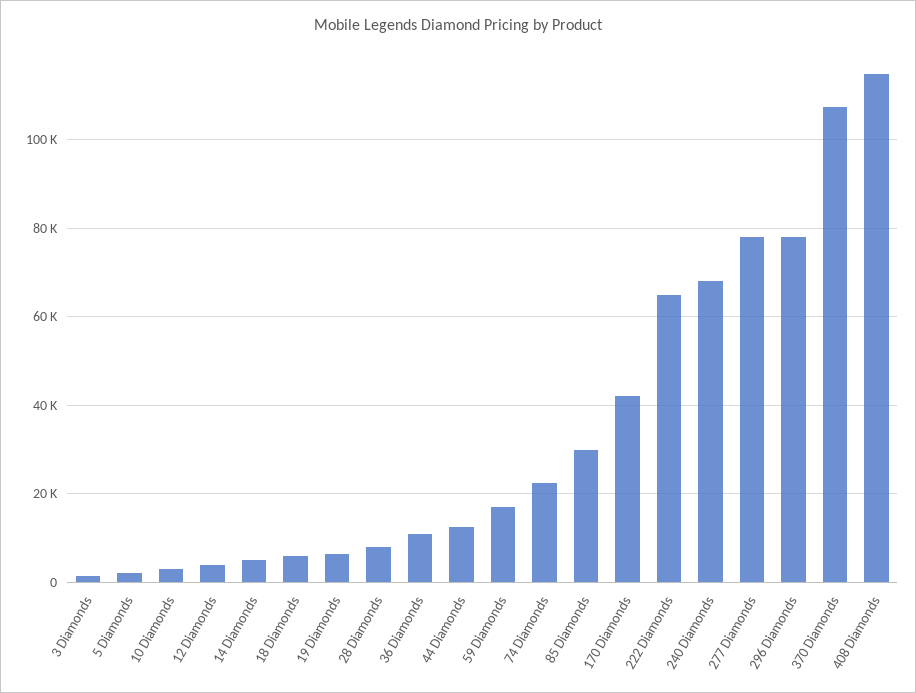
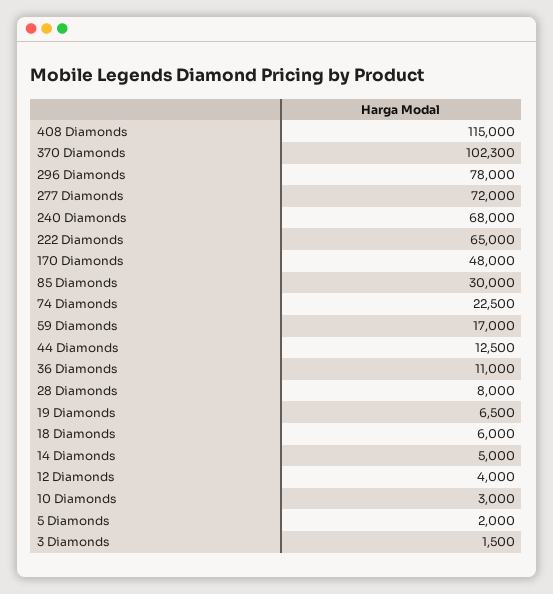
170 Diamonds: 42000 -> 48000
277 Diamonds: 78000 -> 72000
370 Diamonds: 108000 -> 102300

